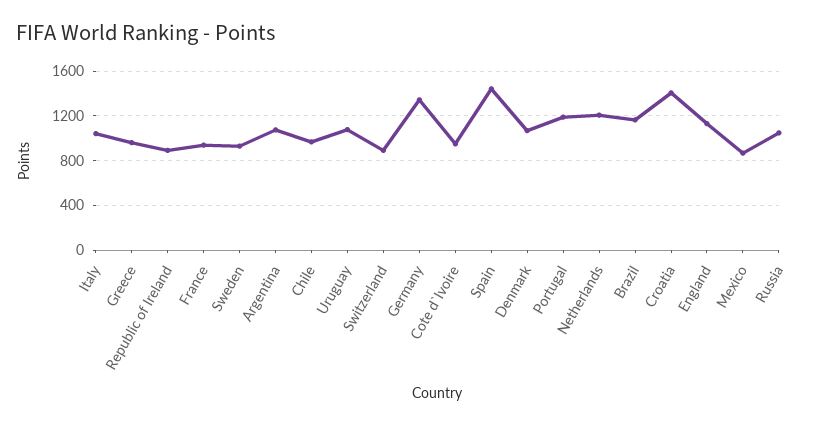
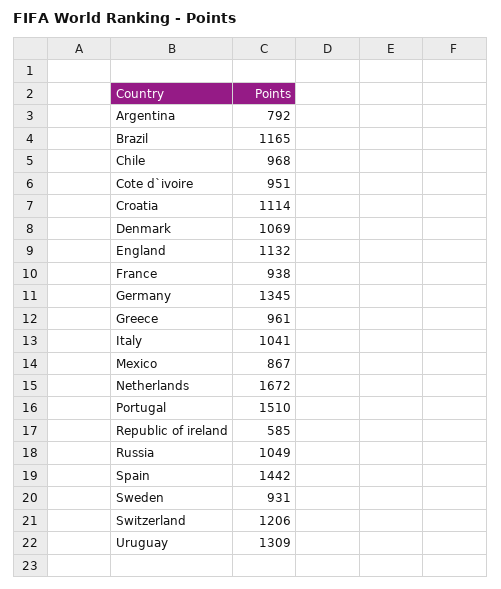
Republic of Ireland: 900 -> 585
Argentina: 1100 -> 792
Uruguay: 1100 -> 1309
Switzerland: 900 -> 1206
Portugal: 1200 -> 1510
Netherlands: 1200 -> 1672
Croatia: 1400 -> 1114

